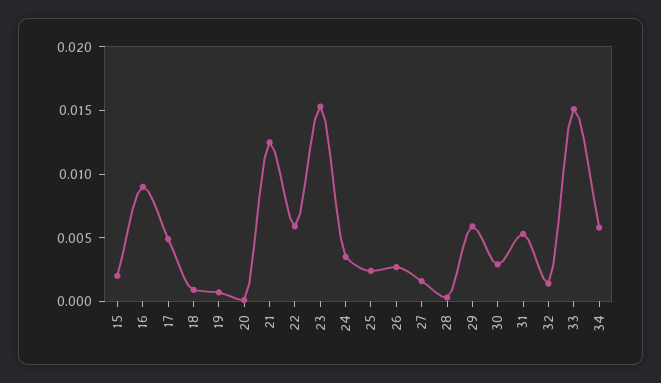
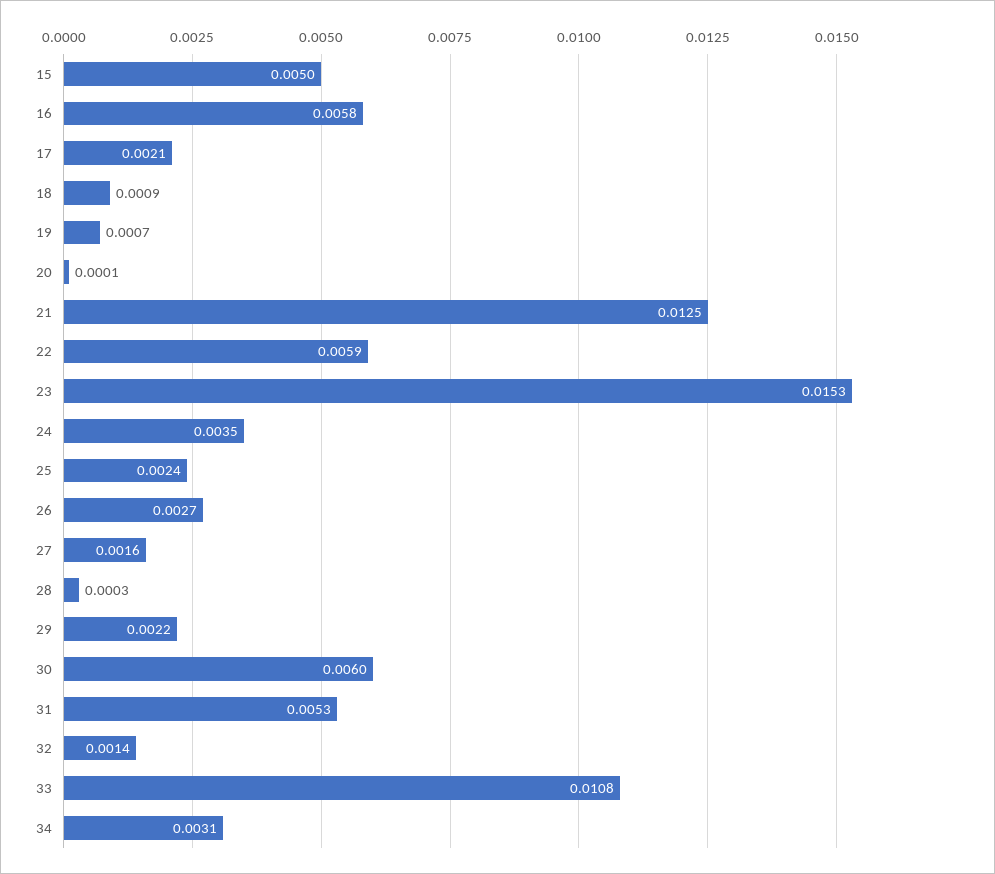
15: 0.002 -> 0.005
16: 0.009 -> 0.0058
17: 0.005 -> 0.0021
29: 0.006 -> 0.0022
30: 0.003 -> 0.006
33: 0.015 -> 0.0108
34: 0.006 -> 0.0031

